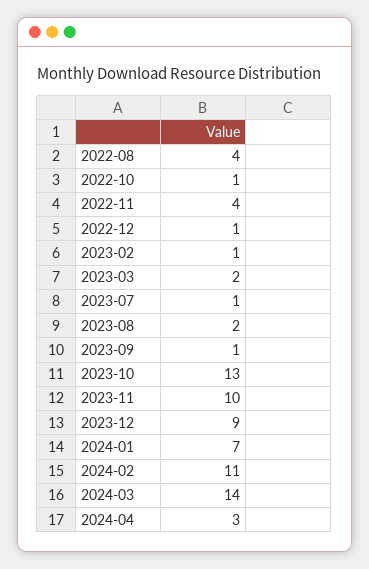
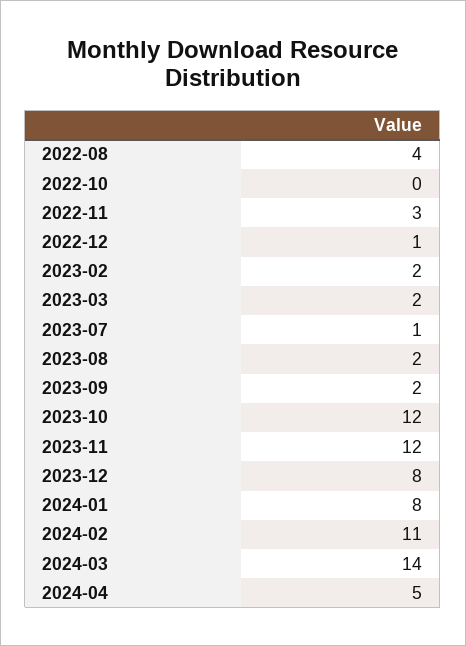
2022-10: 1 -> 0
2022-11: 4 -> 3
2023-02: 1 -> 2
2023-09: 1 -> 2
2023-10: 13 -> 12
2023-11: 10 -> 12
2023-12: 9 -> 8
2024-01: 7 -> 8
2024-04: 3 -> 5

